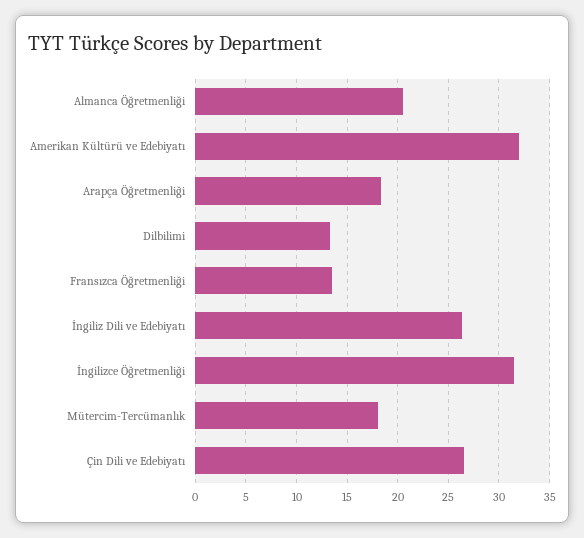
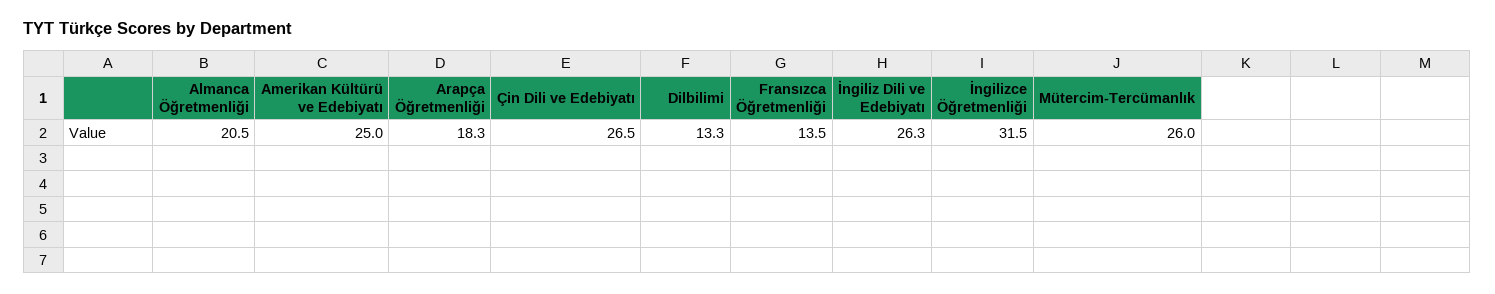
Amerikan Kültürü ve Edebiyatı: 32 -> 25
Mütercim-Tercümanlık: 18 -> 26

